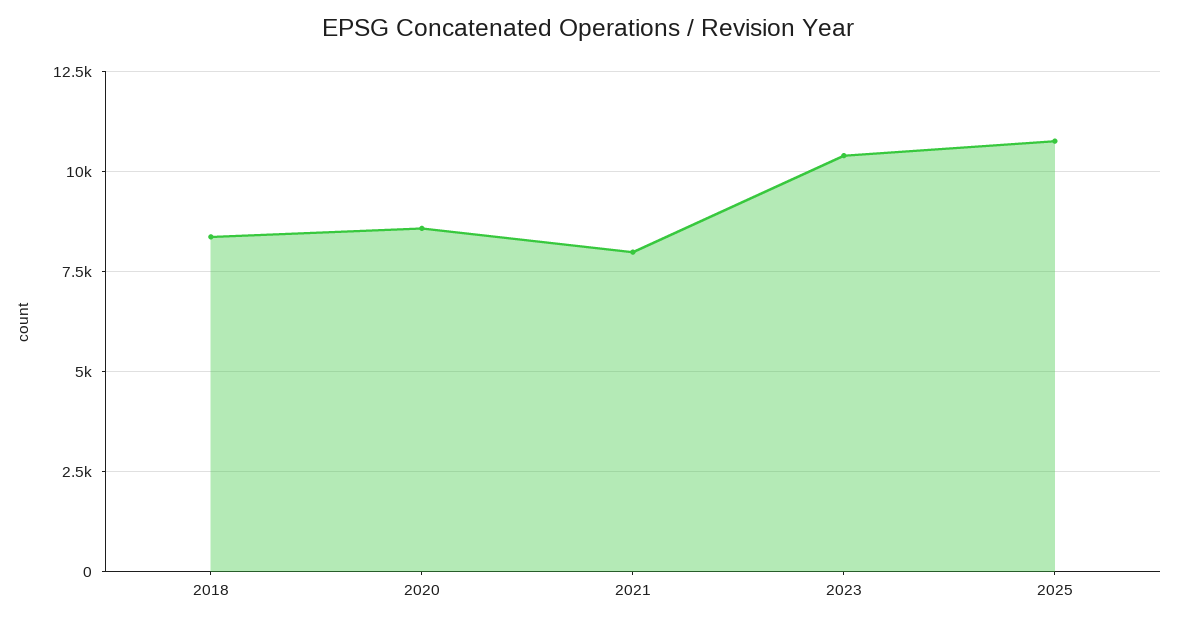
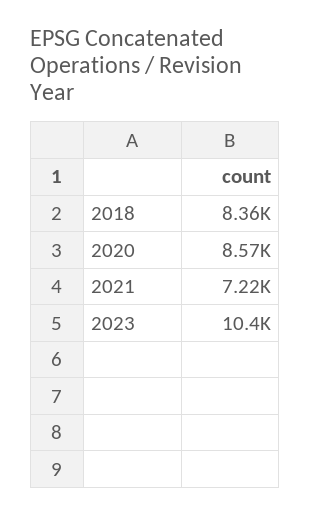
2021: 8000 -> 7220
2025: 10750 -> none

